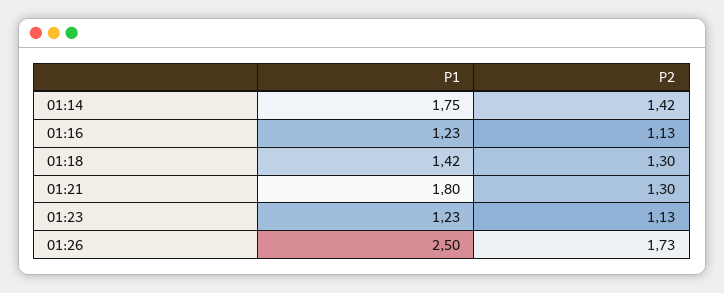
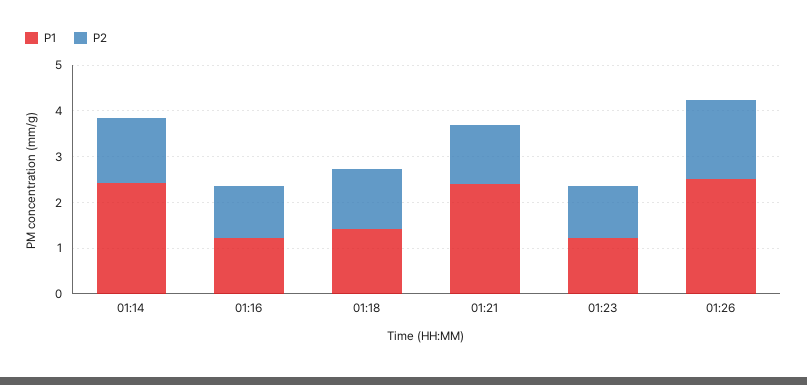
P1, 01:14: 1.75 -> 2.4
P1, 01:21: 1.8 -> 2.4

